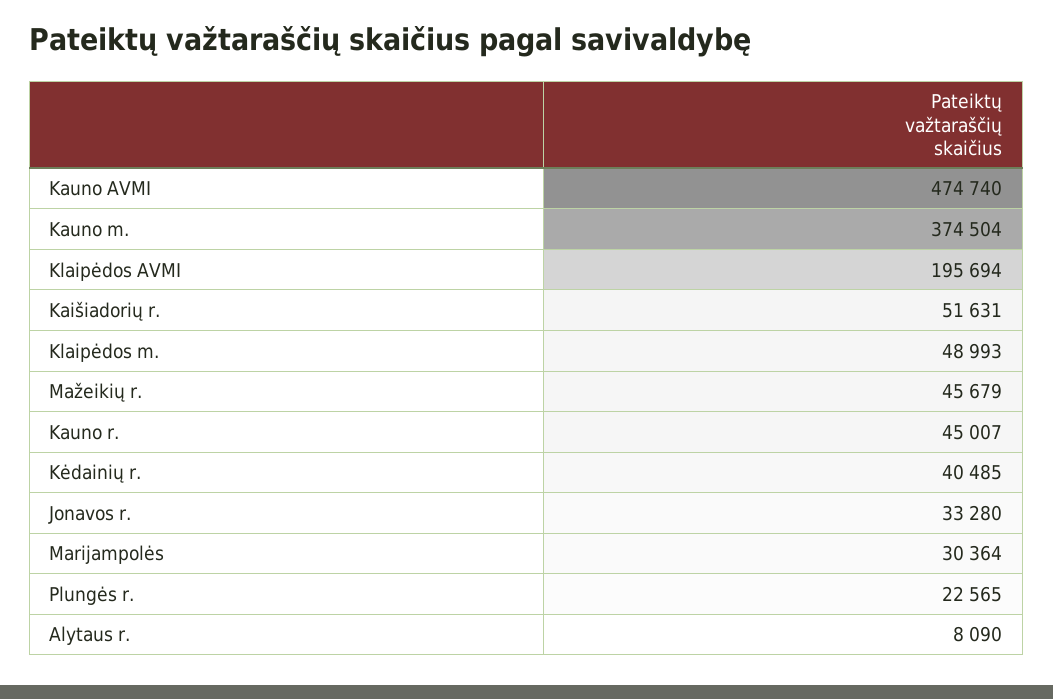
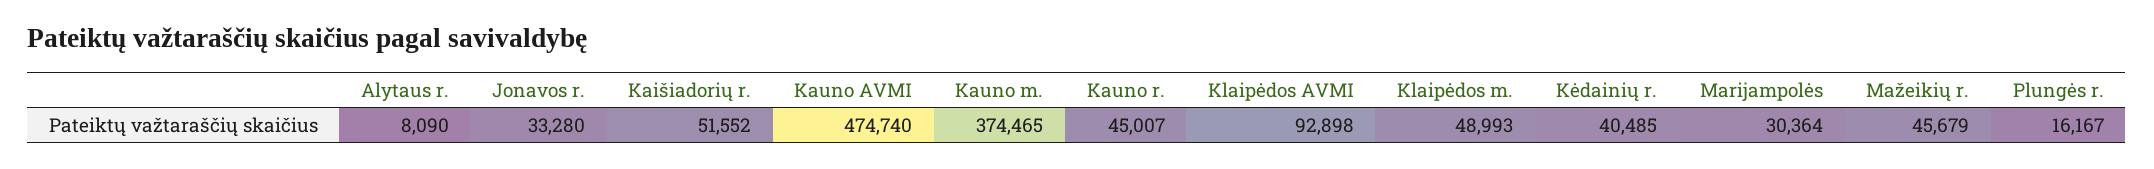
Kauno m.: 374504 -> 374465
Klaipėdos AVMI: 195694 -> 92898
Kaišiadorių r.: 51631 -> 51552
Plungės r.: 22565 -> 16167

